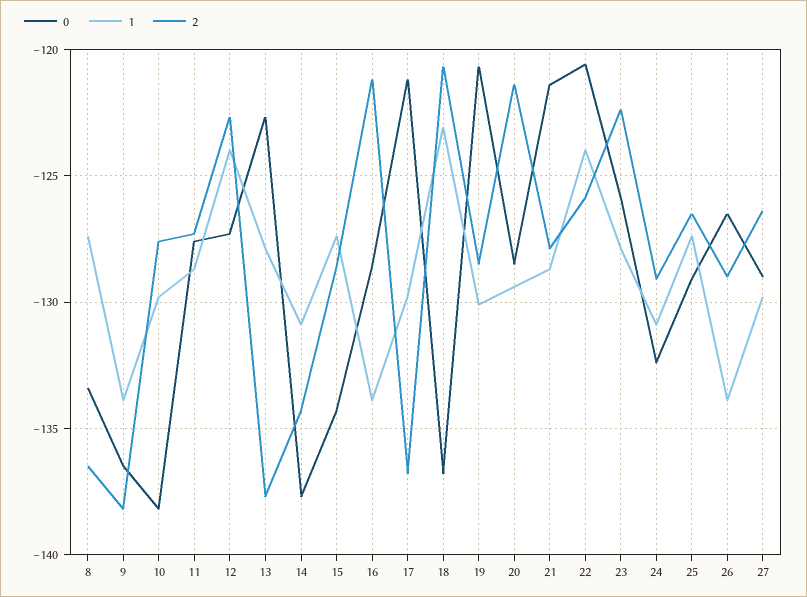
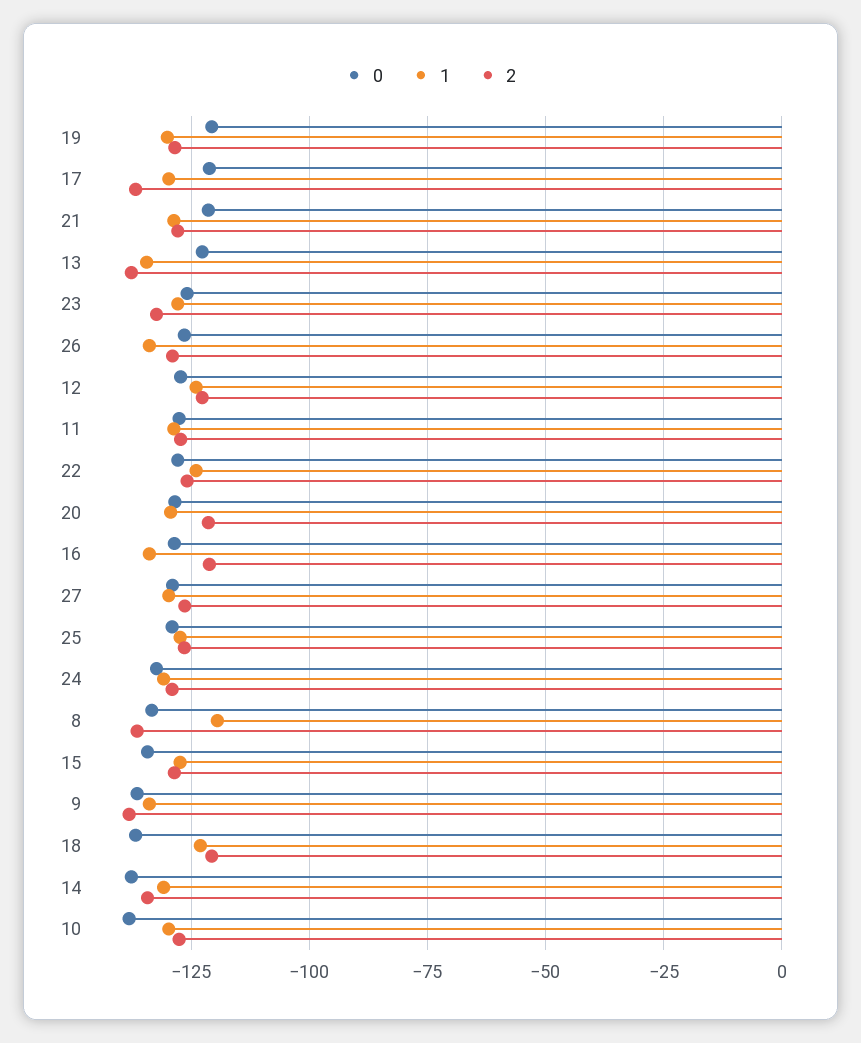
1, 8: -127.5 -> -120
1, 13: -128 -> -135
0, 22: -120.5 -> -127.5
2, 23: -122.5 -> -132.5

